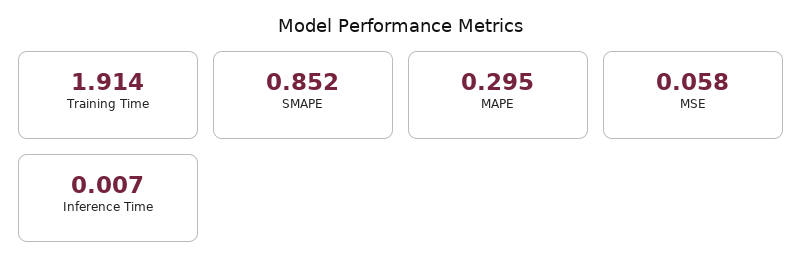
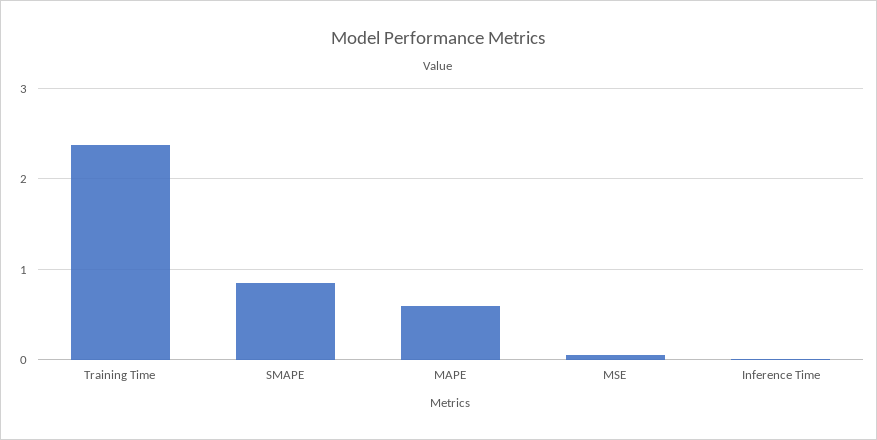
Training Time: 1.914 -> 2.4
MAPE: 0.295 -> 0.6

